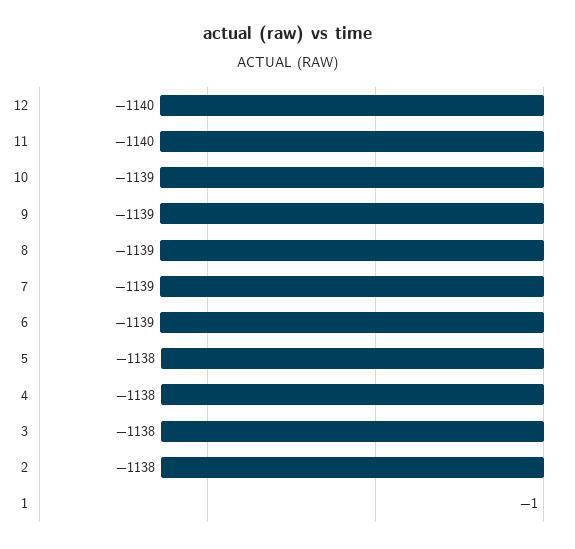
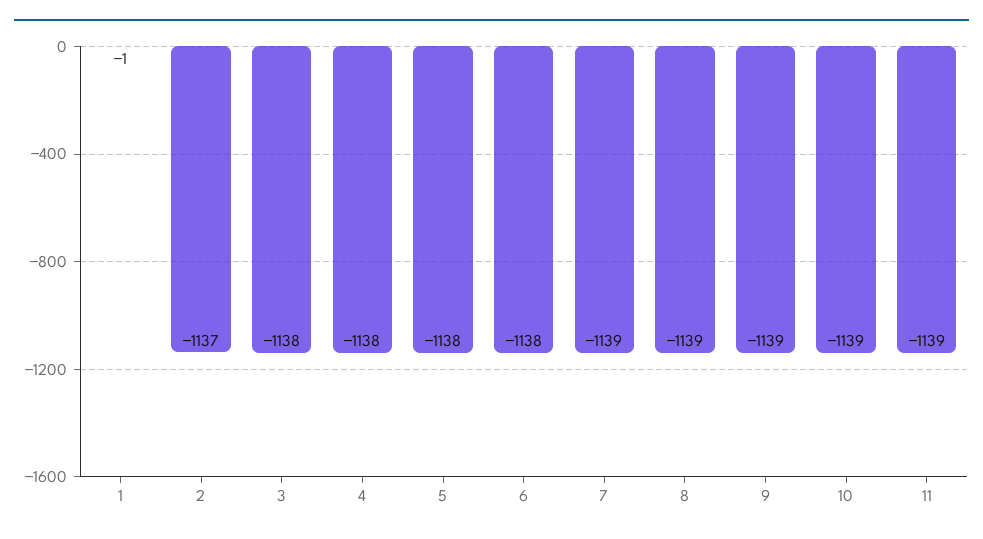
12: -1140 -> none
11: -1140 -> -1139
6: -1139 -> -1138
2: -1138 -> -1137

